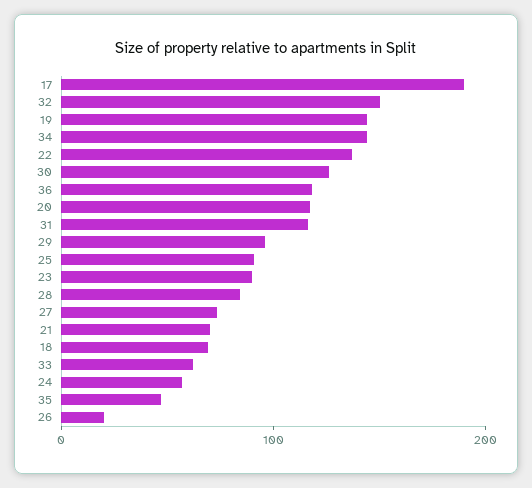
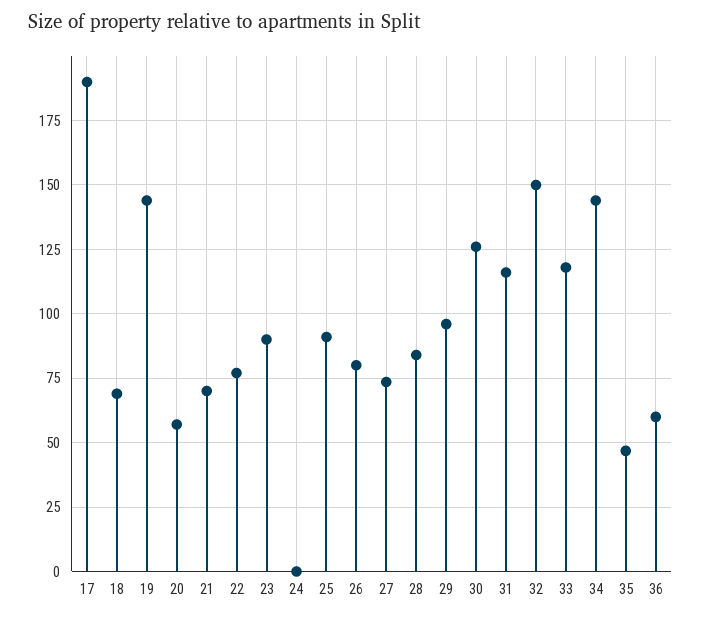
22: 140 -> 77.5
36: 120 -> 60
20: 120 -> 57.5
33: 60 -> 117.5
24: 60 -> 0
26: 20 -> 80

